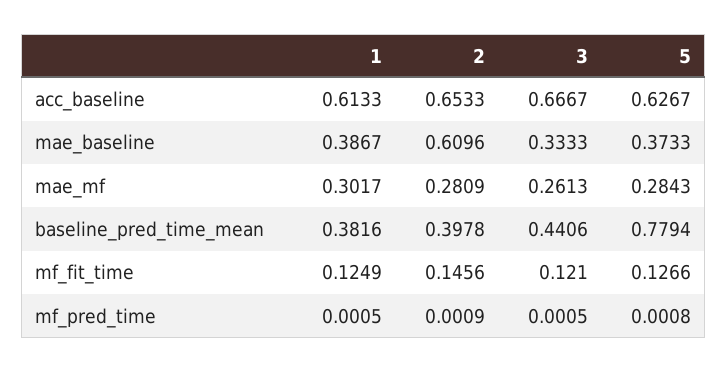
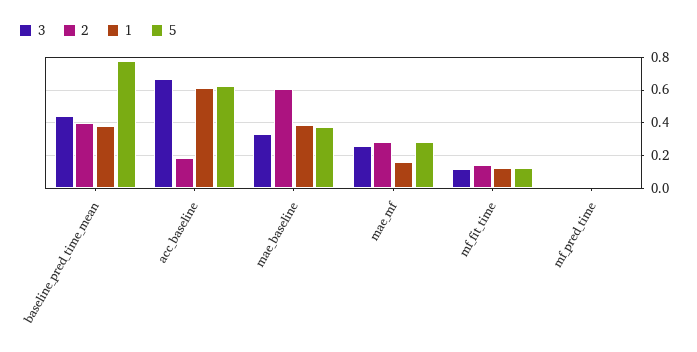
2, acc_baseline: 0.6533 -> 0.2
1, mae_mf: 0.3017 -> 0.15

